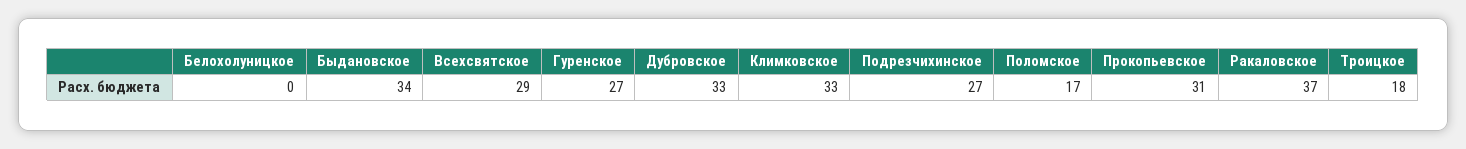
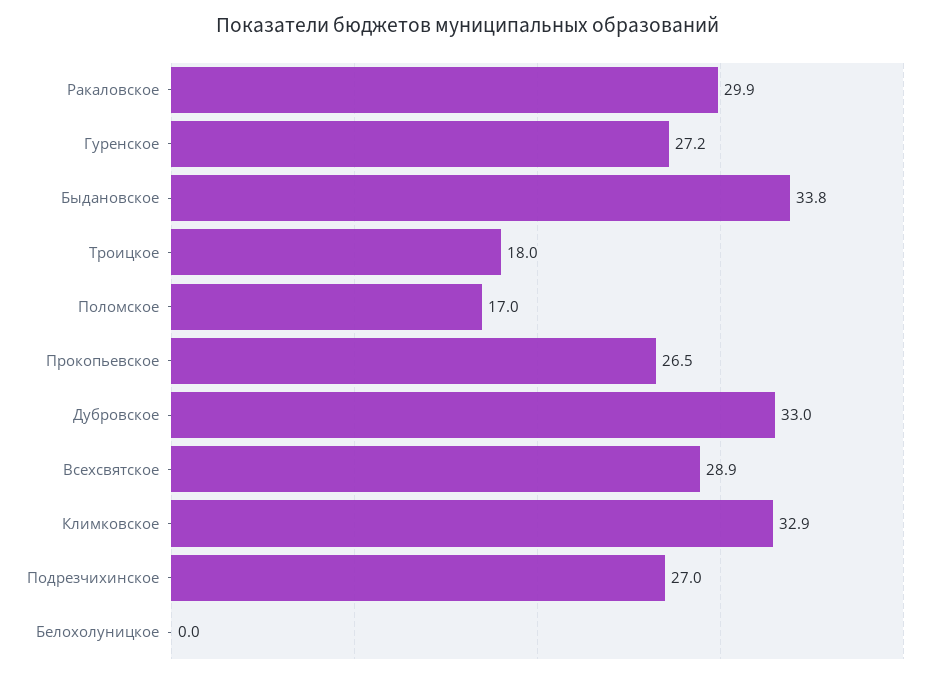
Прокопьевское: 31 -> 26.5
Ракаловское: 37 -> 29.9

